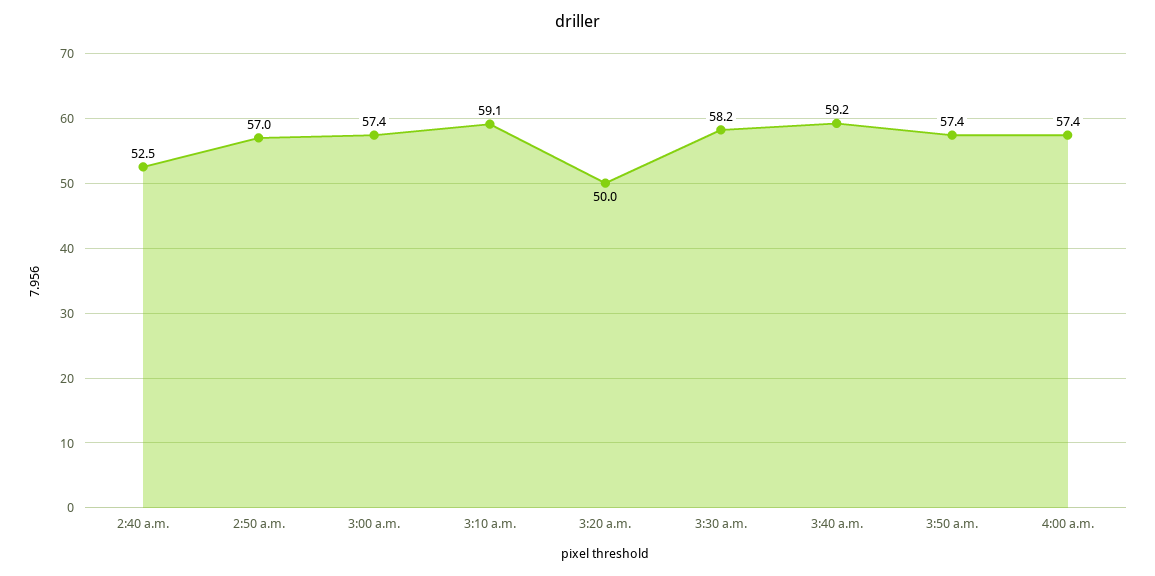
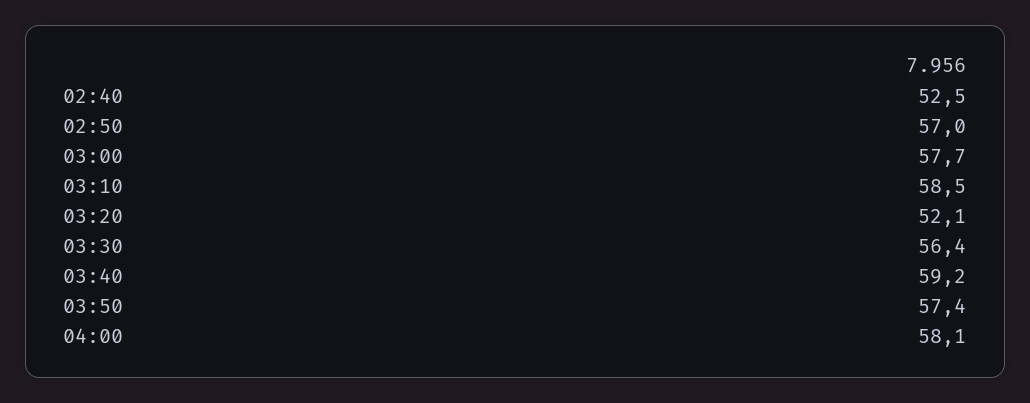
3:00 a.m.: 57.4 -> 57.7
3:10 a.m.: 59.1 -> 58.5
3:20 a.m.: 50 -> 52.1
3:30 a.m.: 58.2 -> 56.4
4:00 a.m.: 57.4 -> 58.1

